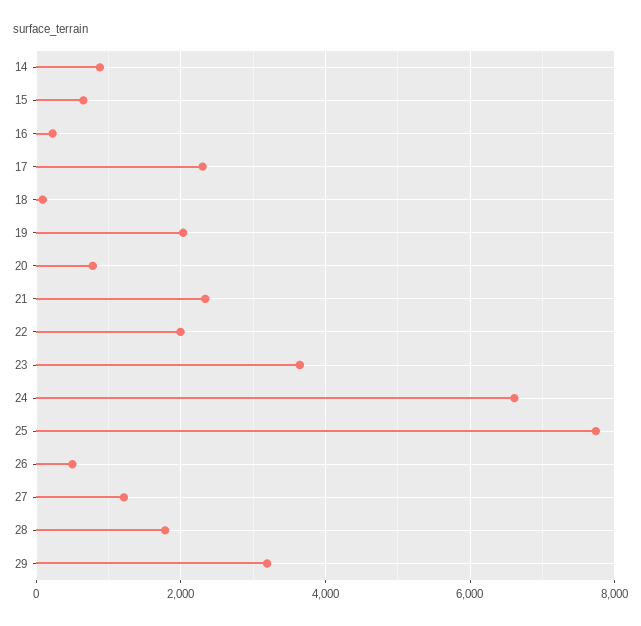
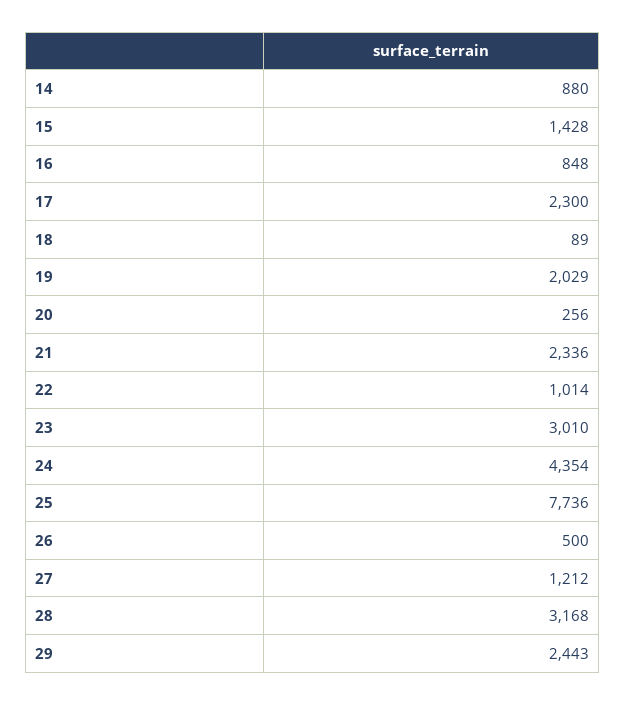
15: 600 -> 1428
16: 200 -> 848
20: 800 -> 256
22: 2000 -> 1014
23: 3600 -> 3010
24: 6600 -> 4354
28: 1800 -> 3168
29: 3200 -> 2443

